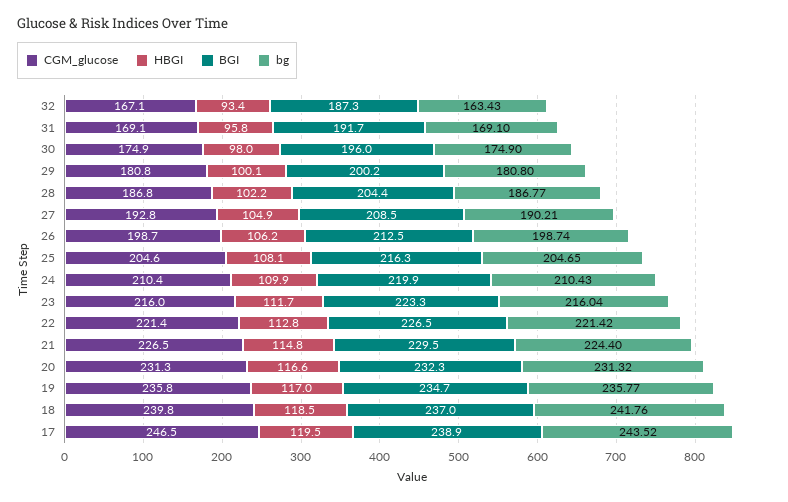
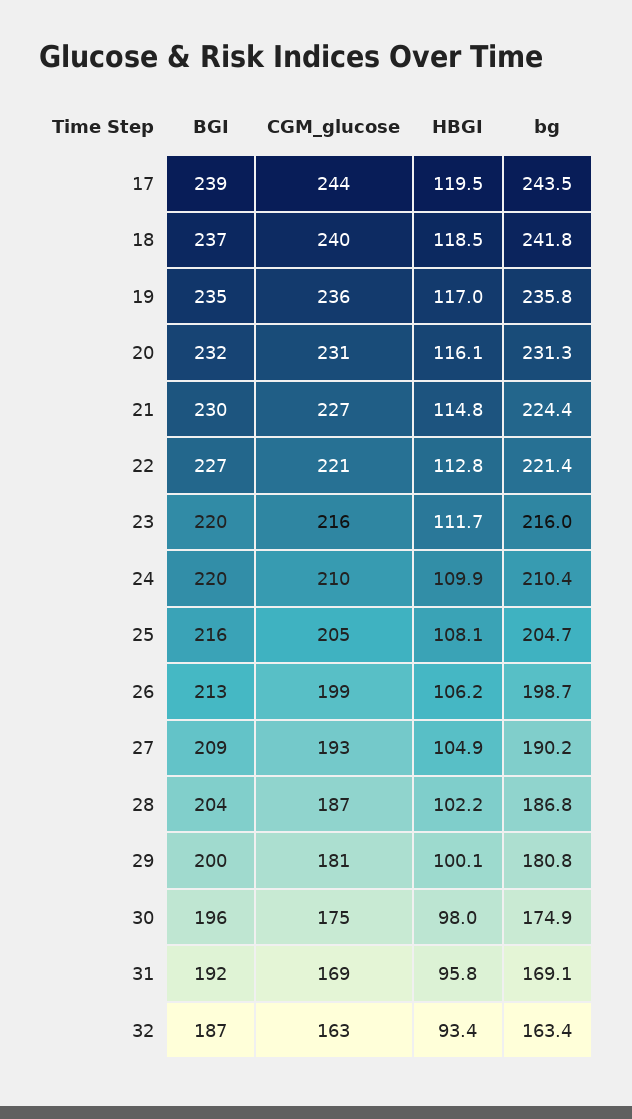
CGM_glucose, 32: 167.1 -> 163
BGI, 23: 223.3 -> 220
HBGI, 20: 116.6 -> 116.1
CGM_glucose, 17: 246.5 -> 244

